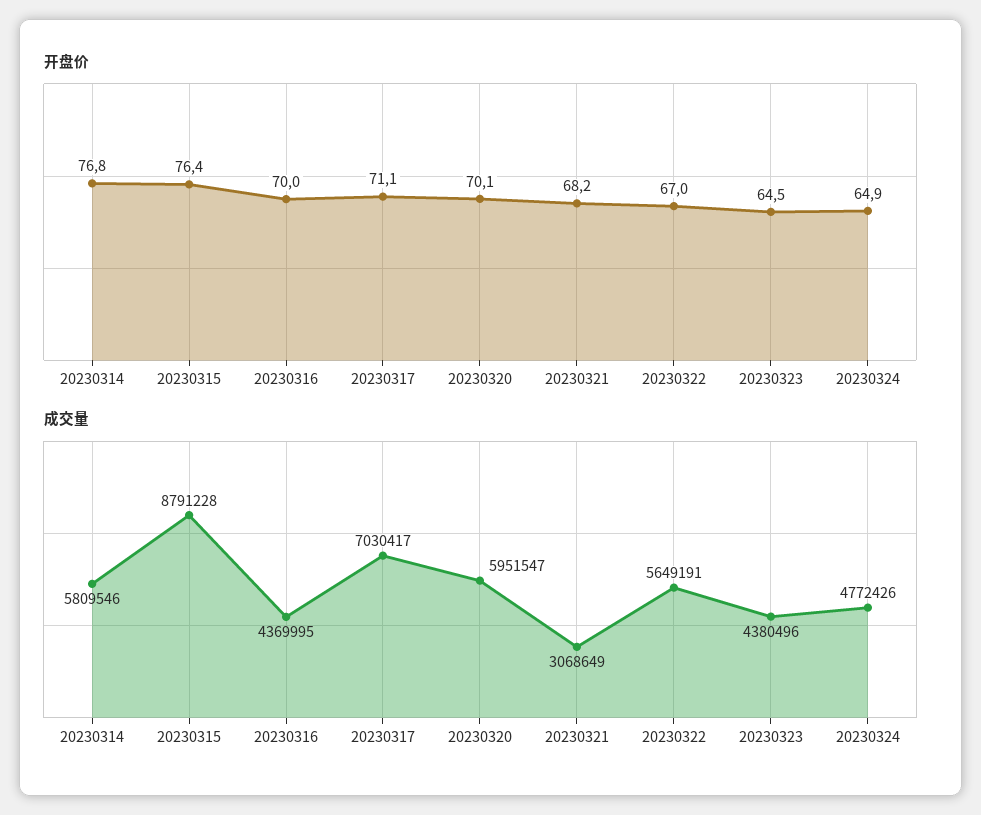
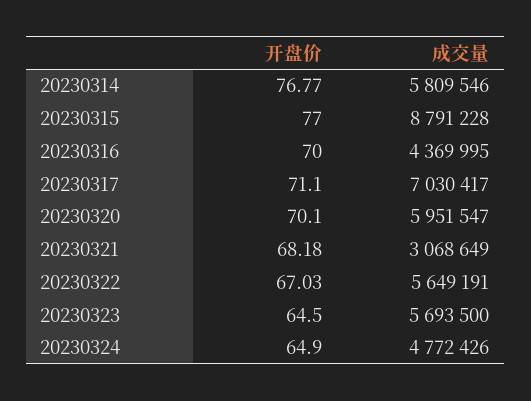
开盘价, 20230315: 76.4 -> 77
成交量, 20230323: 4380496 -> 5693500

